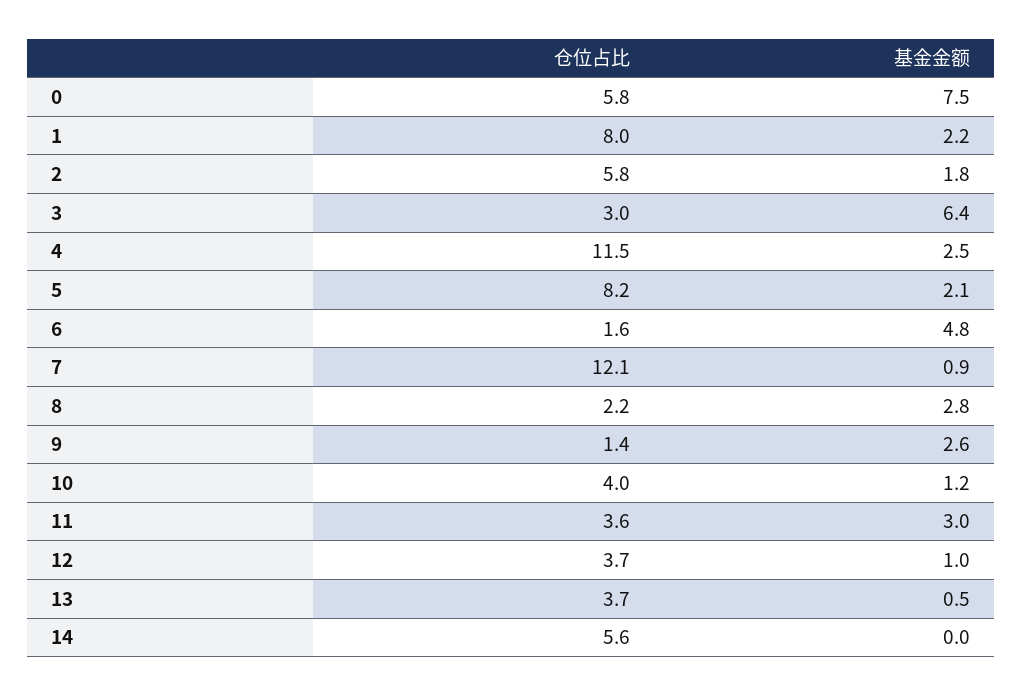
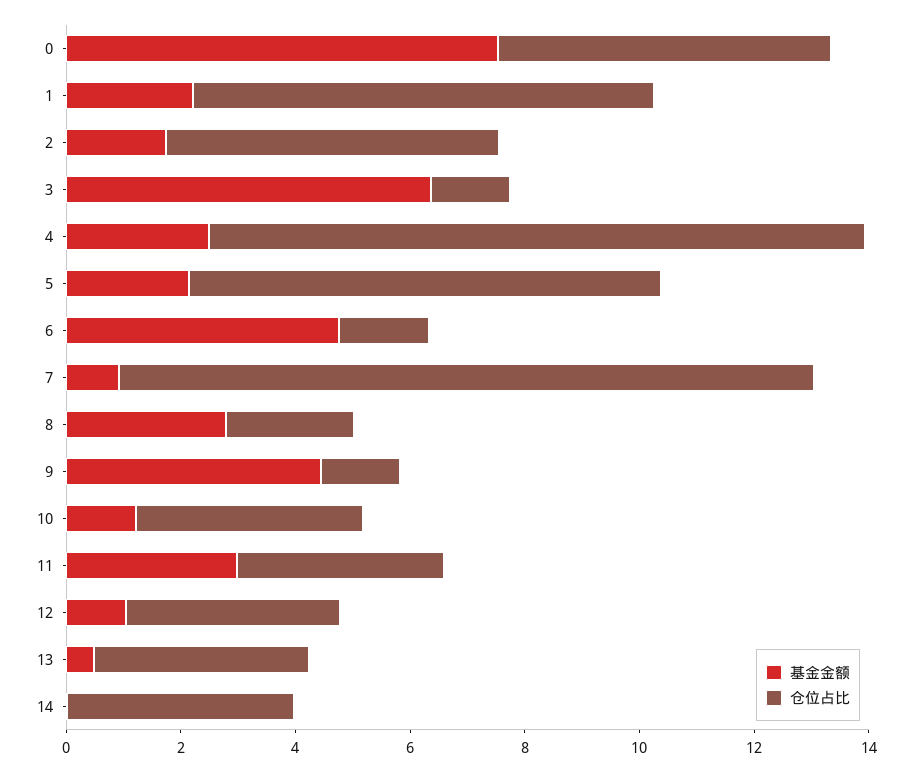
仓位占比, 3: 3 -> 1.5
基金金额, 9: 2.6 -> 4.5
仓位占比, 14: 5.6 -> 4

